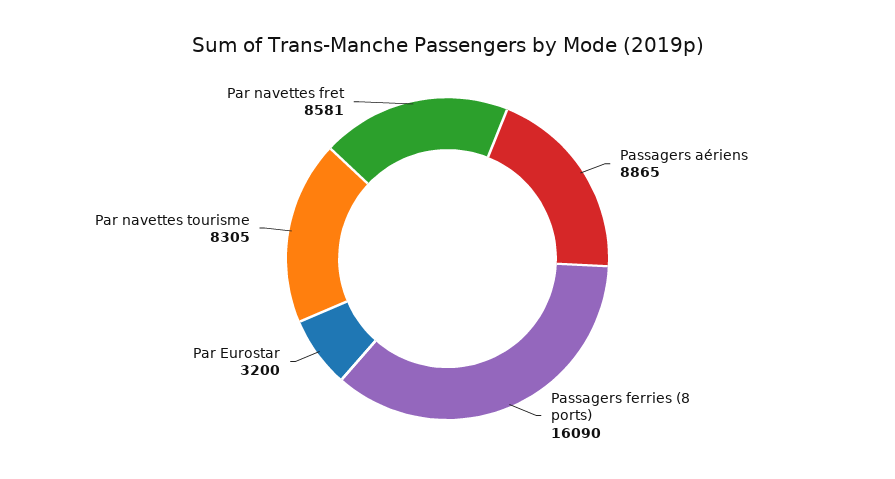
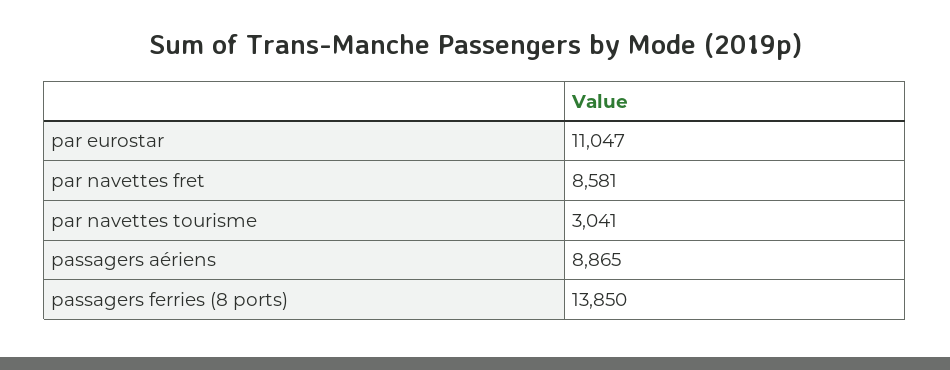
Passagers ferries (8 ports): 16090 -> 13850
Par Eurostar: 3200 -> 11047
Par navettes tourisme: 8305 -> 3041

